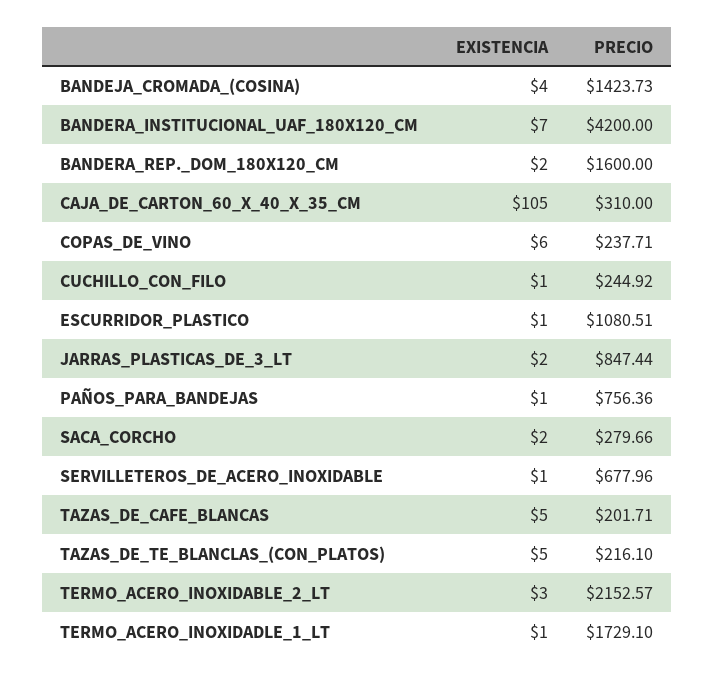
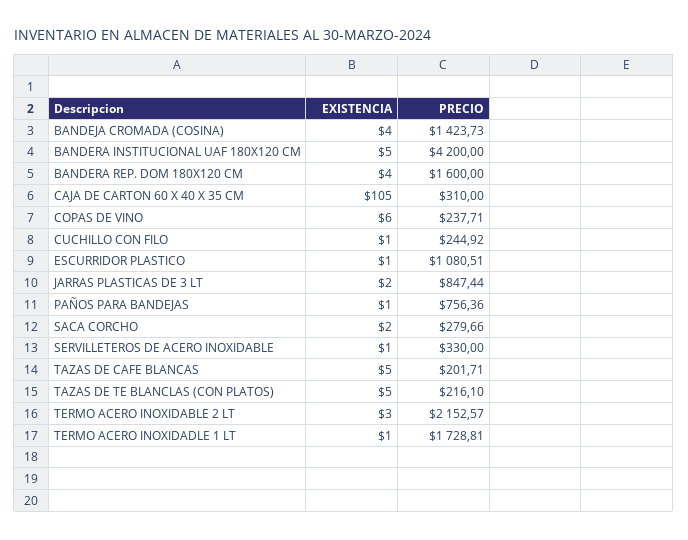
EXISTENCIA, BANDERA_INSTITUCIONAL_UAF_180X120_CM: 7 -> 5
EXISTENCIA, BANDERA_REP._DOM_180X120_CM: 2 -> 4
PRECIO, SERVILLETEROS_DE_ACERO_INOXIDABLE: 677.96 -> 330
PRECIO, TERMO_ACERO_INOXIDADLE_1_LT: 1729.1 -> 1728.81

